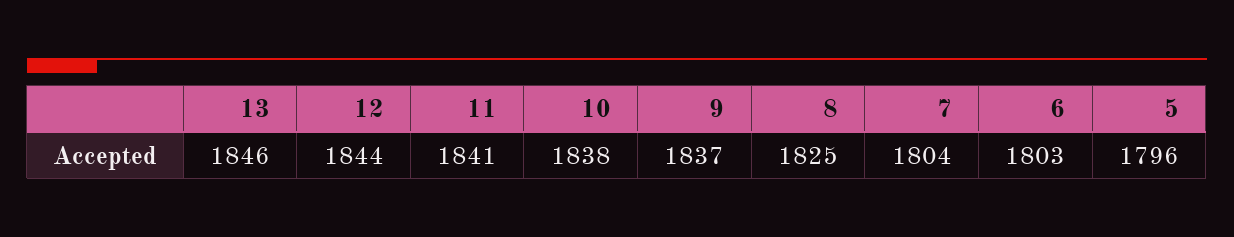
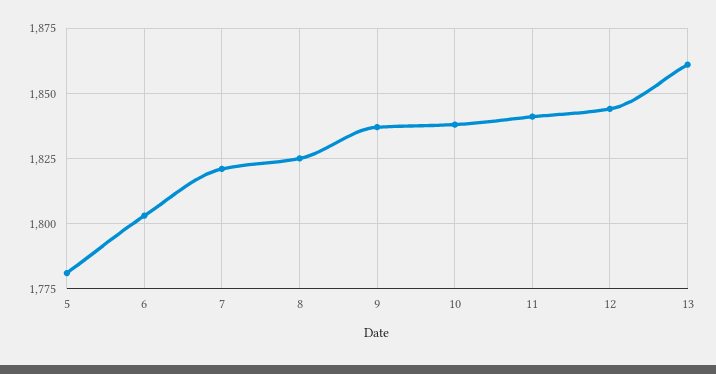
13: 1846 -> 1860
7: 1804 -> 1820
5: 1796 -> 1780

